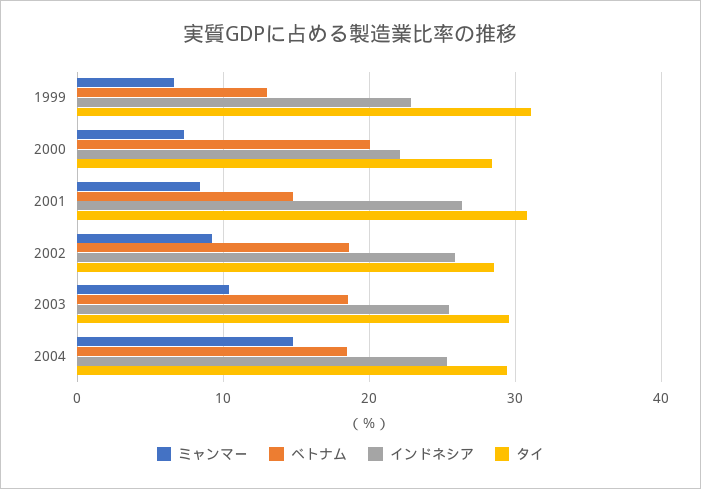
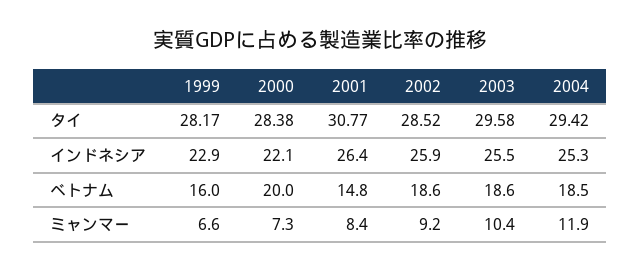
ベトナム, 1999: 13 -> 16
タイ, 1999: 31 -> 28.17
ミャンマー, 2004: 15 -> 11.9

